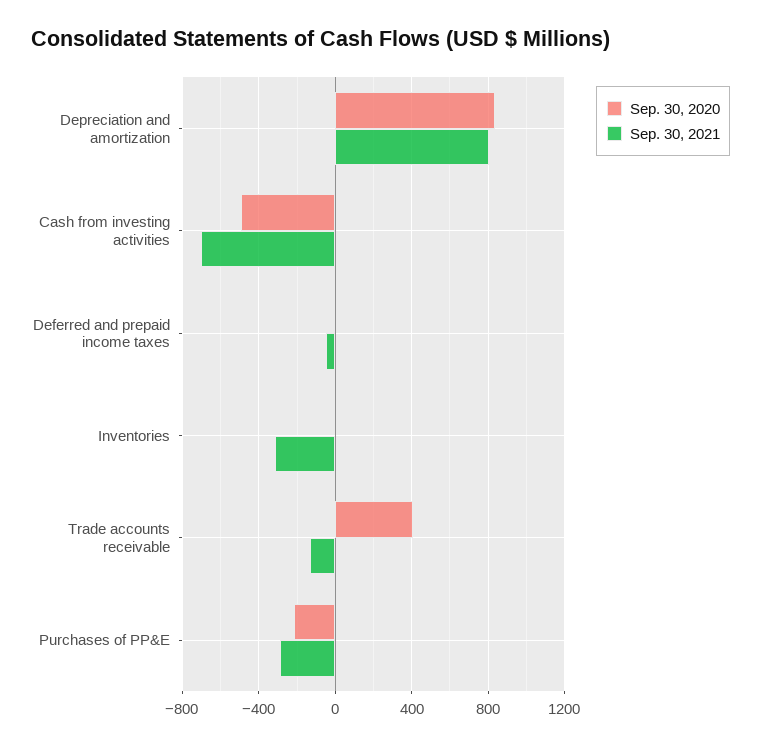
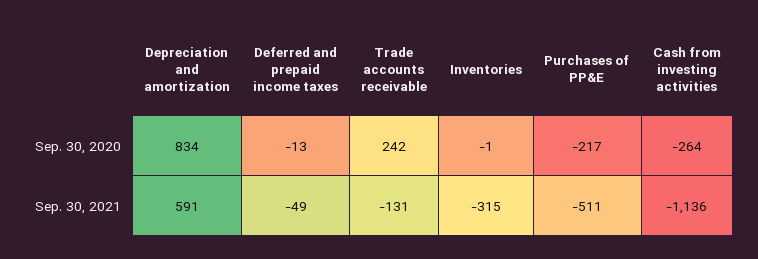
Sep. 30, 2021, Depreciation and amortization: 800 -> 591
Sep. 30, 2020, Cash from investing activities: -500 -> -264
Sep. 30, 2021, Cash from investing activities: -700 -> -1136
Sep. 30, 2020, Trade accounts receivable: 400 -> 242
Sep. 30, 2021, Purchases of PP&E: -300 -> -511

